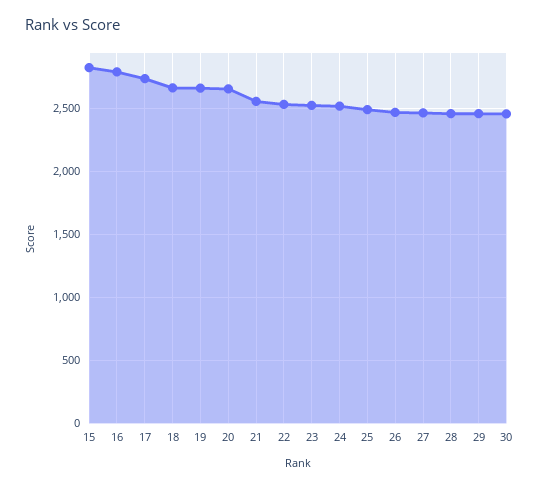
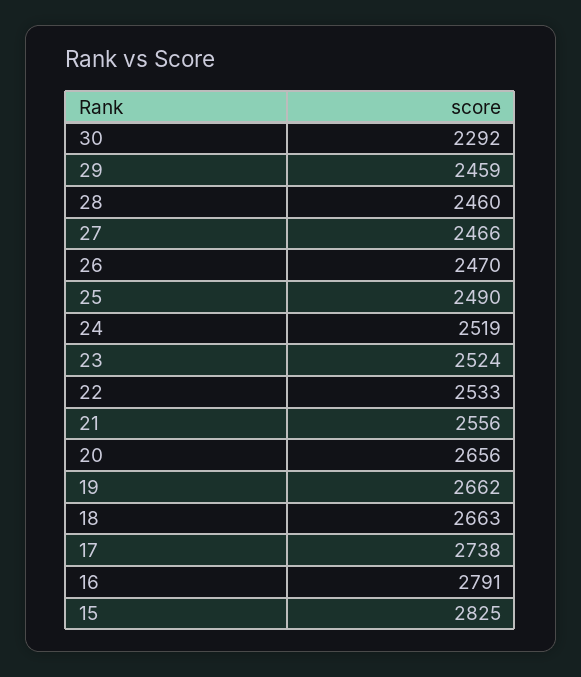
30: 2450 -> 2292

